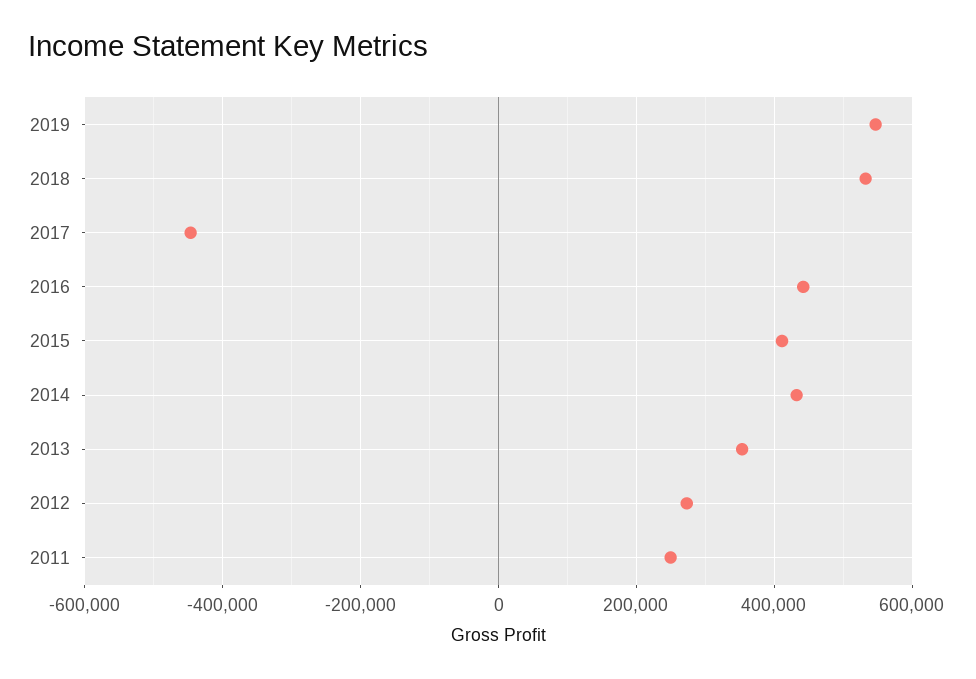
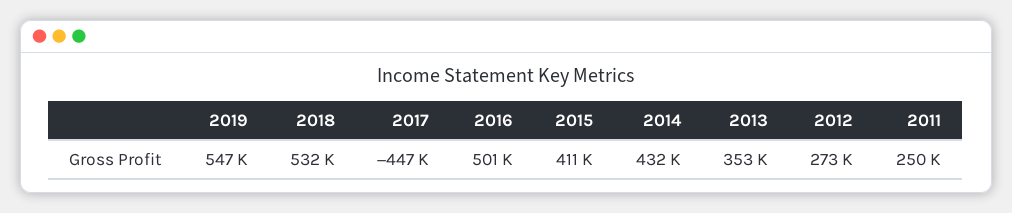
2016: 440000 -> 501000

